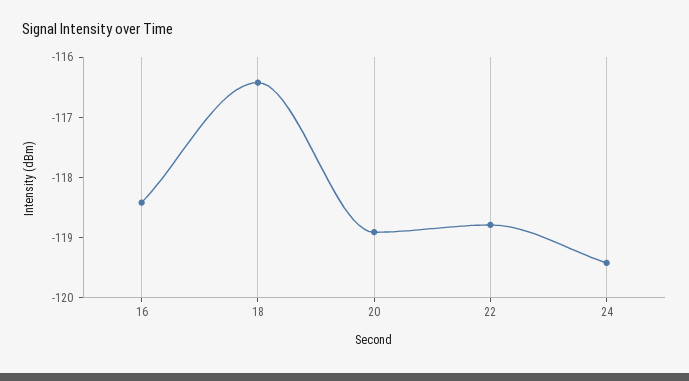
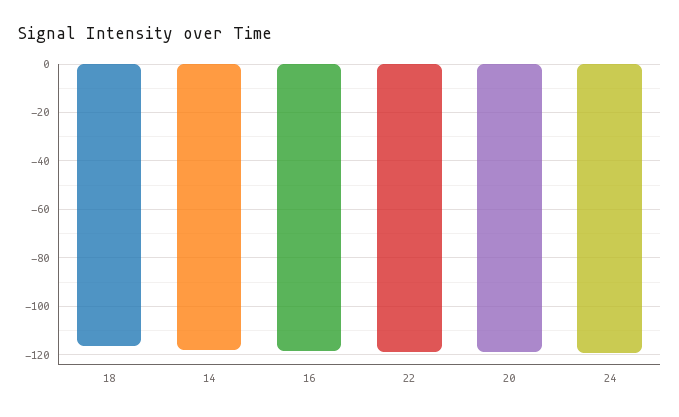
14: none -> -117.5

